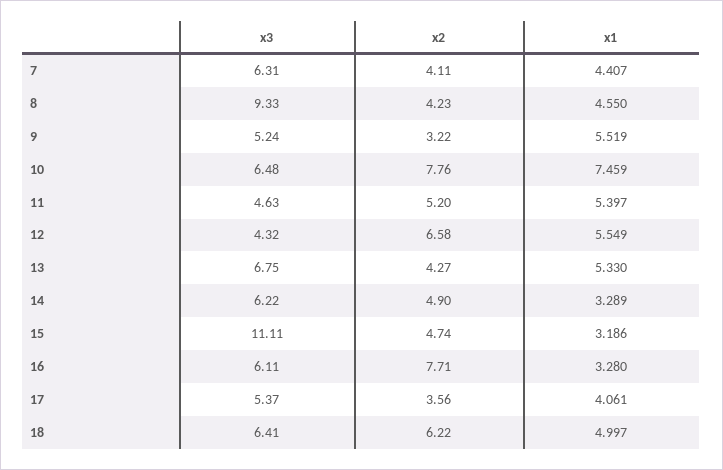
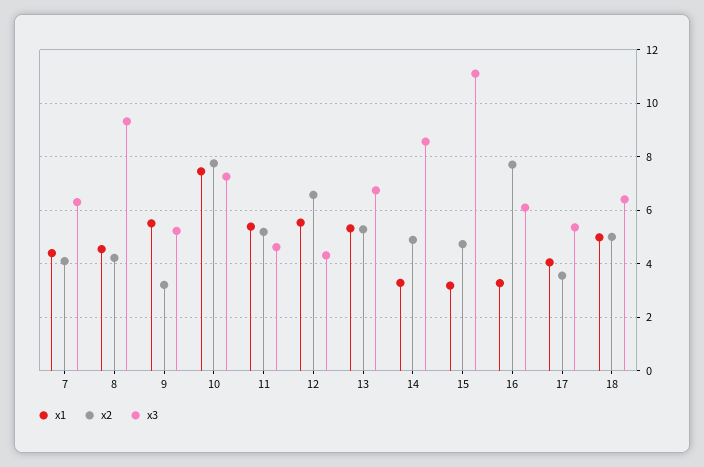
x3, 10: 6.48 -> 7.25
x2, 13: 4.27 -> 5.25
x3, 14: 6.22 -> 8.5
x2, 18: 6.22 -> 5

